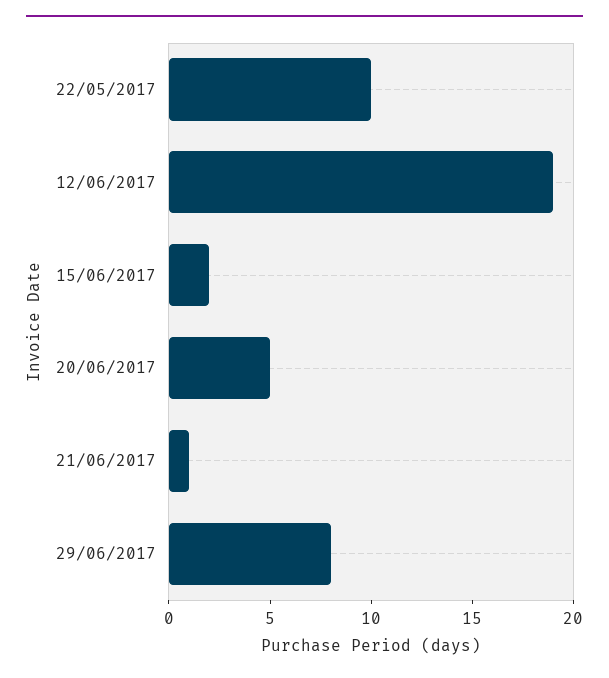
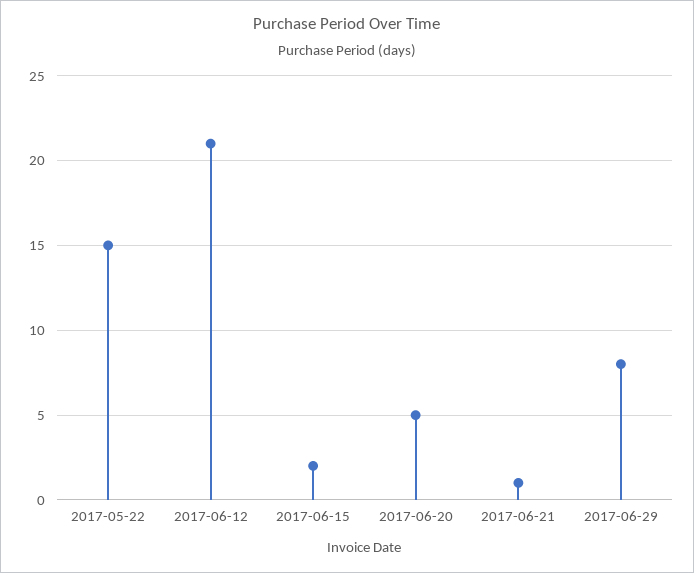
22/05/2017: 10 -> 15
12/06/2017: 19 -> 21

